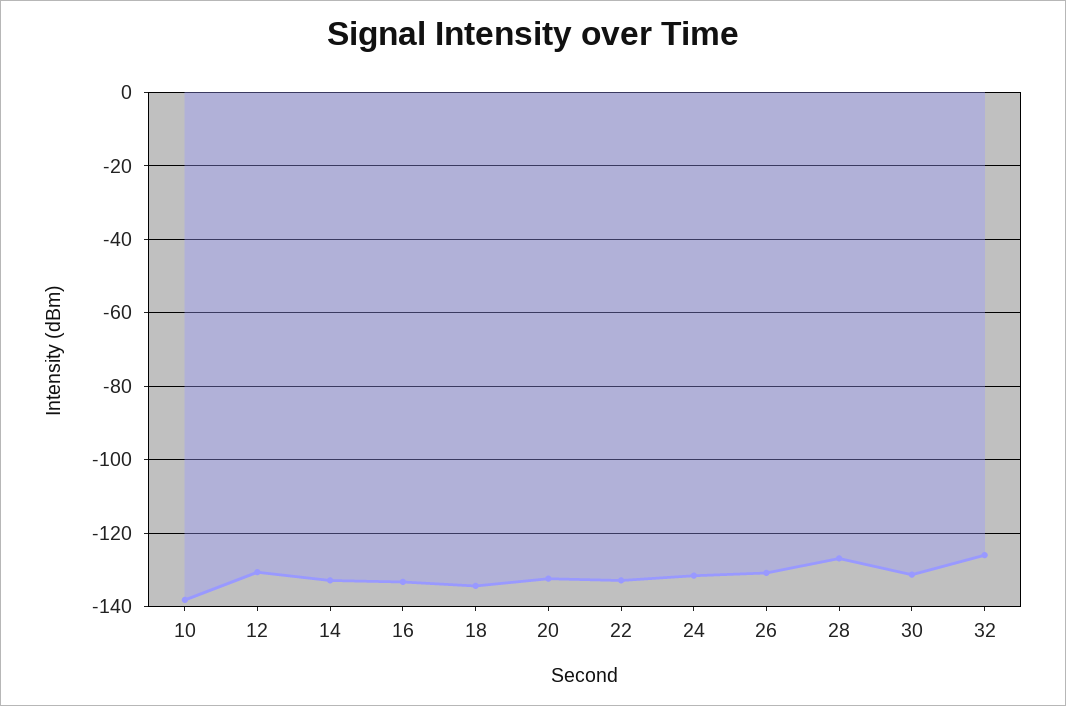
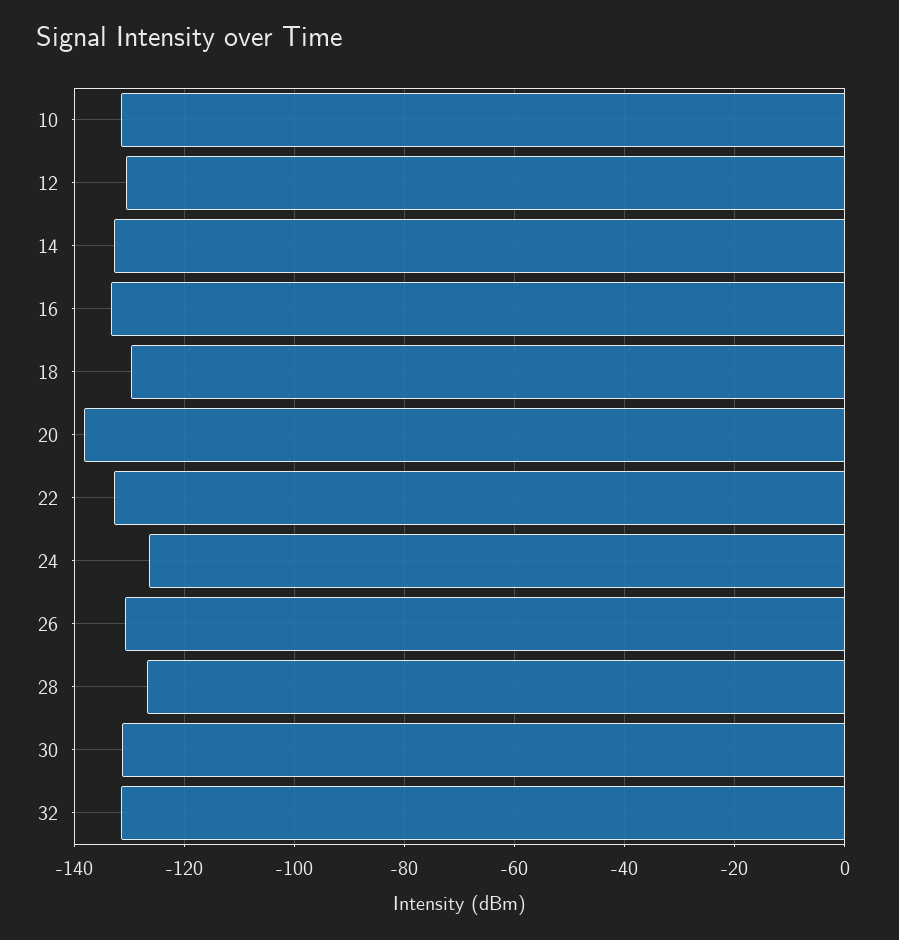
10: -138 -> -132
18: -134 -> -130
20: -132 -> -138
24: -132 -> -126
32: -126 -> -132

